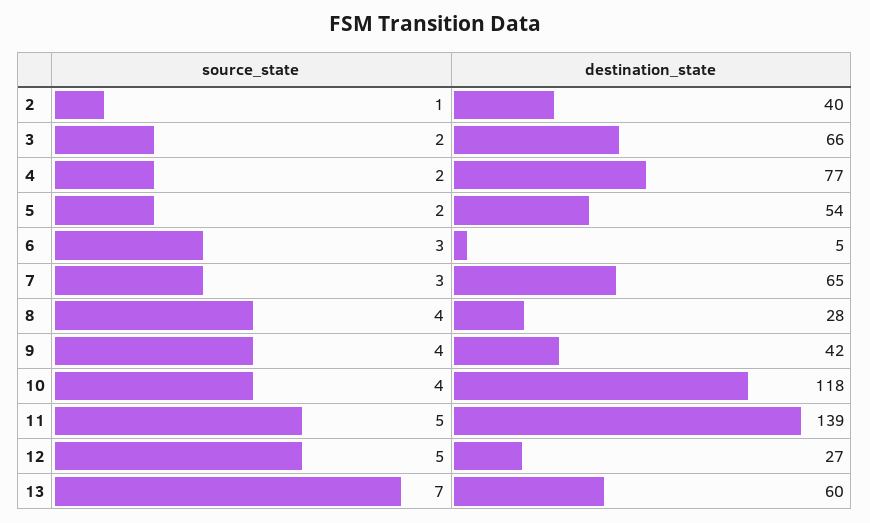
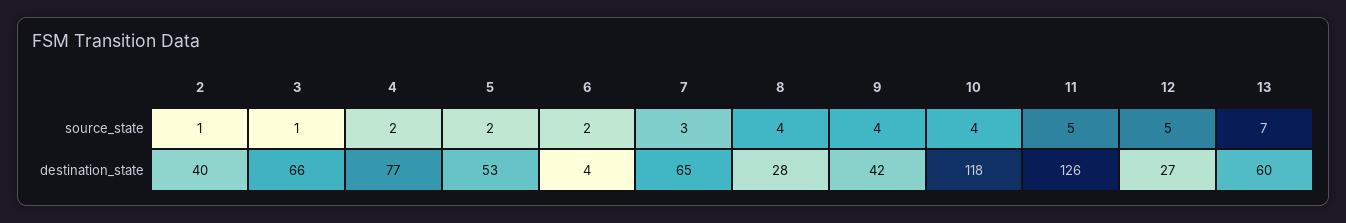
source_state, 3: 2 -> 1
destination_state, 5: 54 -> 53
source_state, 6: 3 -> 2
destination_state, 6: 5 -> 4
destination_state, 11: 139 -> 126

